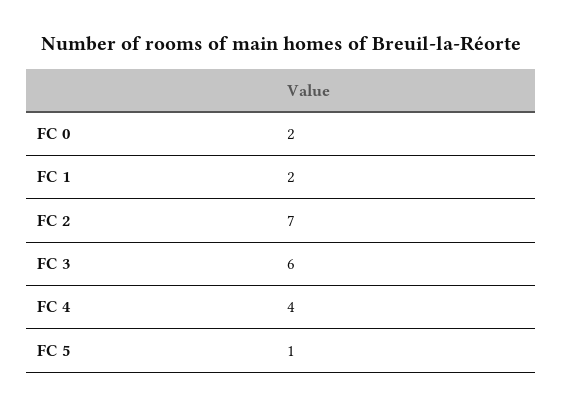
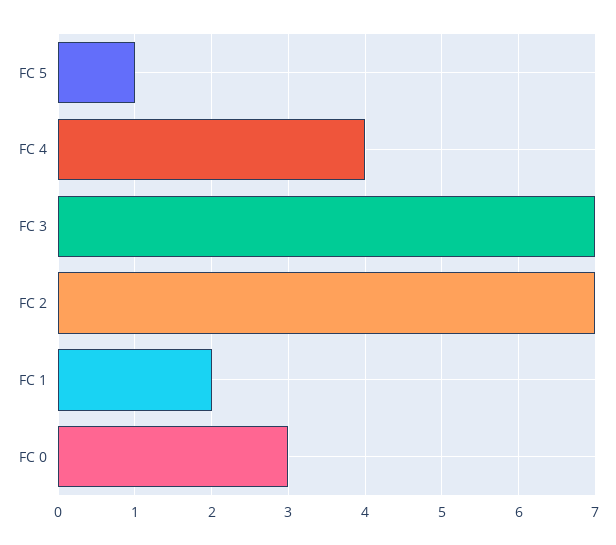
FC 0: 2 -> 3
FC 3: 6 -> 7

